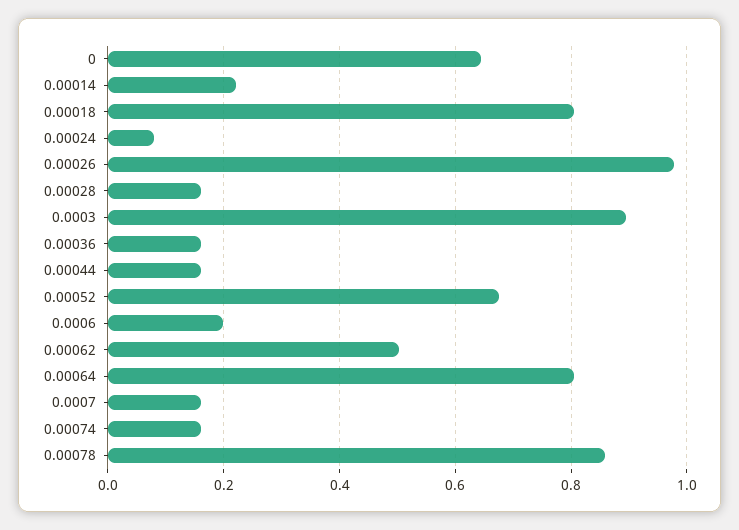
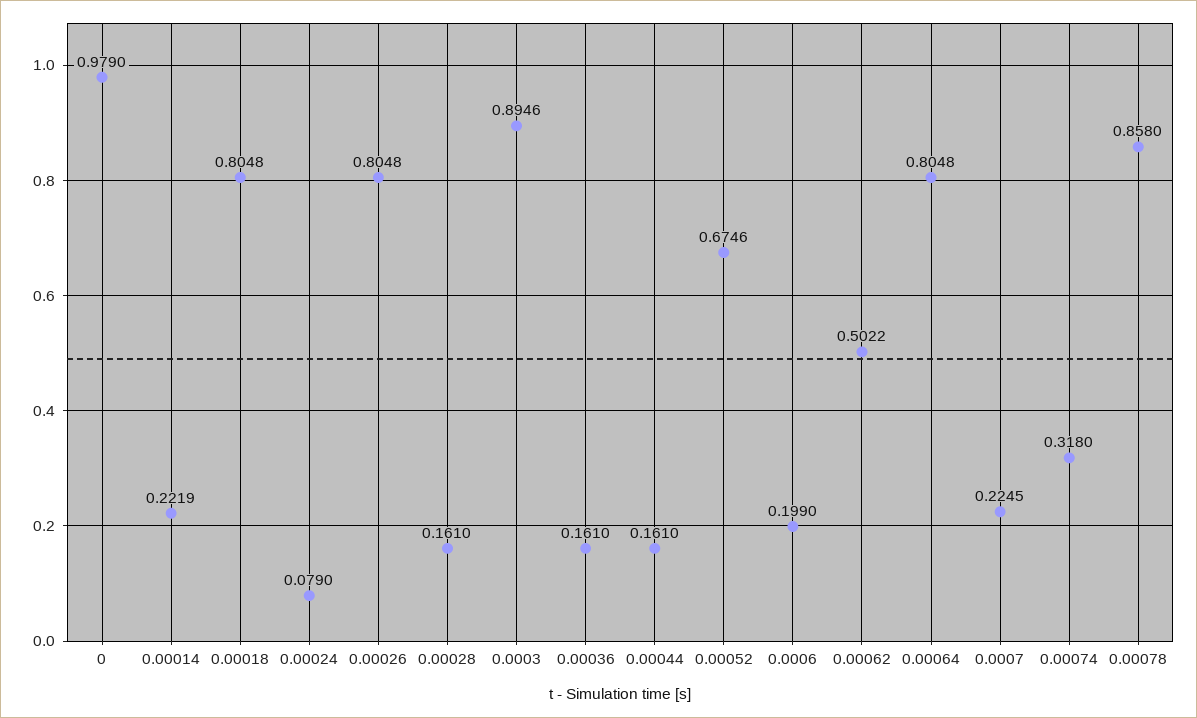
0: 0.64 -> 0.979
0.00026: 0.98 -> 0.8048
0.0007: 0.16 -> 0.2245
0.00074: 0.16 -> 0.318

